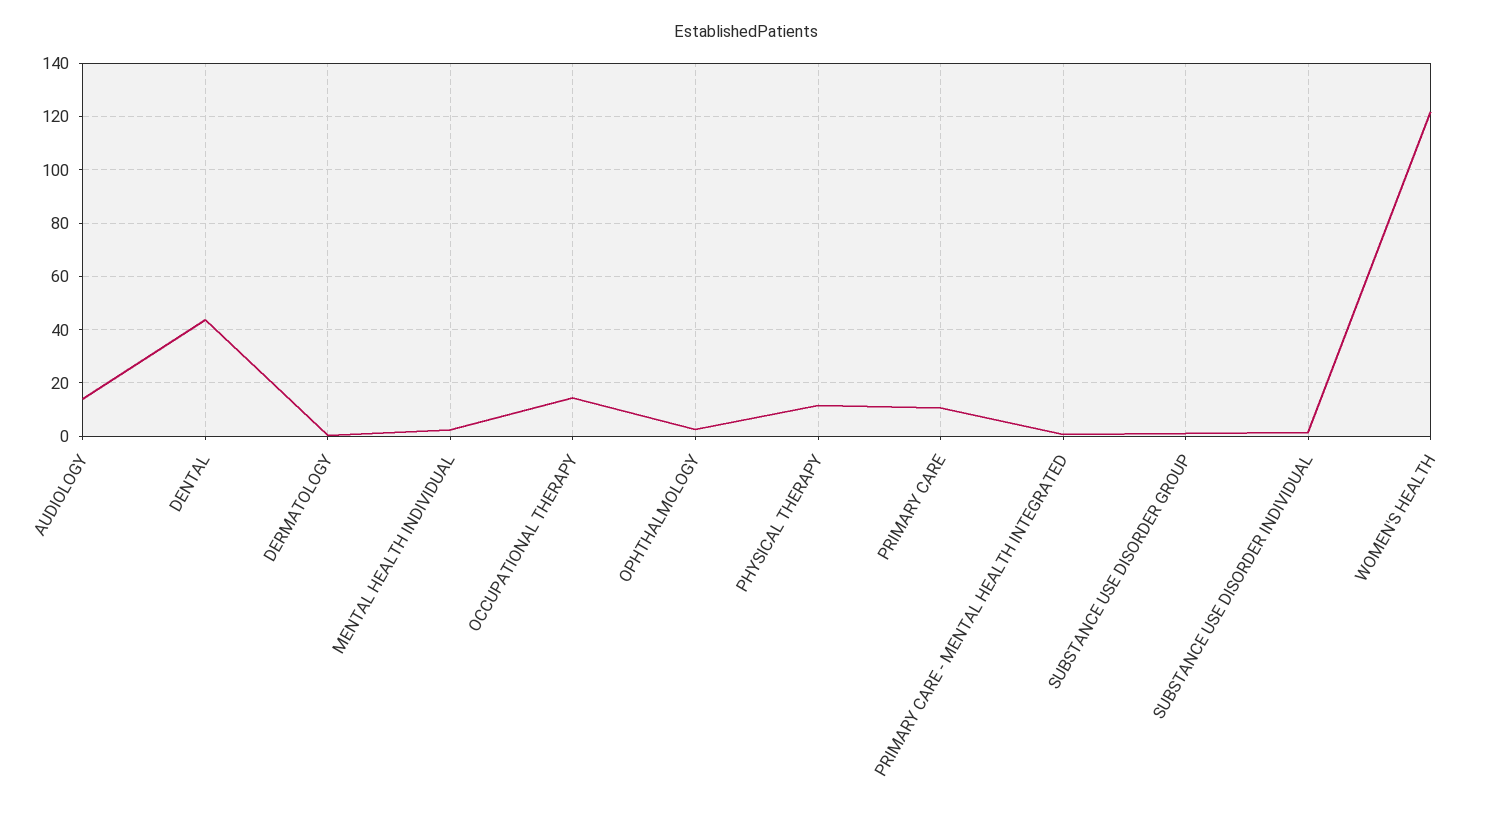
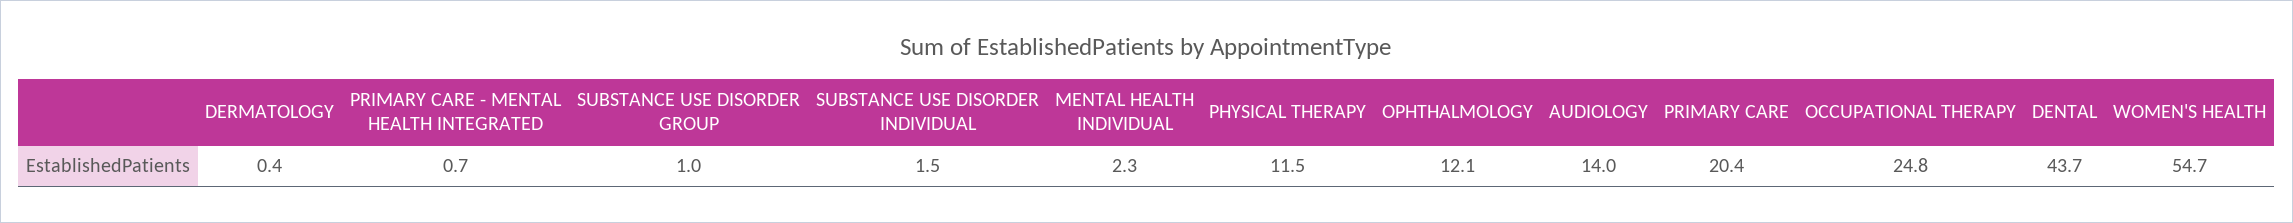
OCCUPATIONAL THERAPY: 15 -> 24.8
OPHTHALMOLOGY: 2.5 -> 12.1
PRIMARY CARE: 10 -> 20.4
WOMEN'S HEALTH: 122.5 -> 54.7

